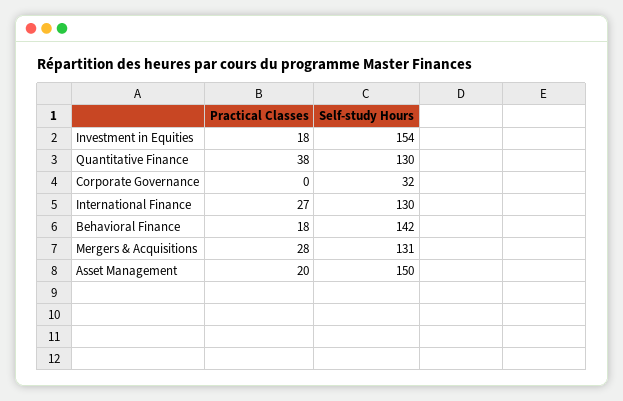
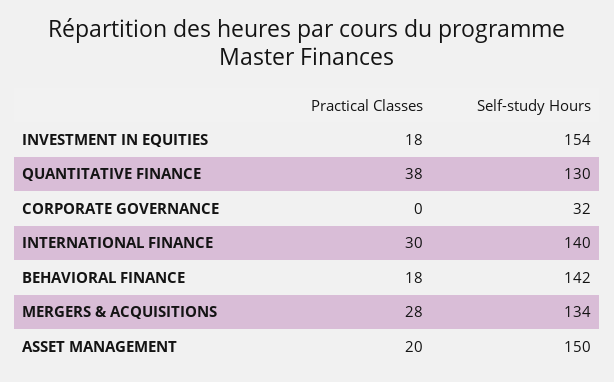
Practical Classes, International Finance: 27 -> 30
Self-study Hours, International Finance: 130 -> 140
Self-study Hours, Mergers & Acquisitions: 131 -> 134

